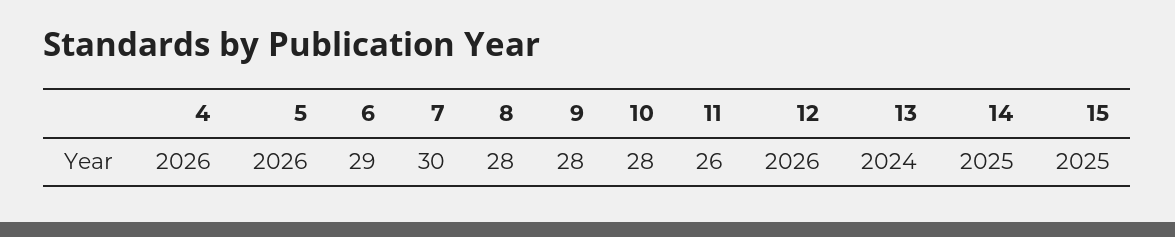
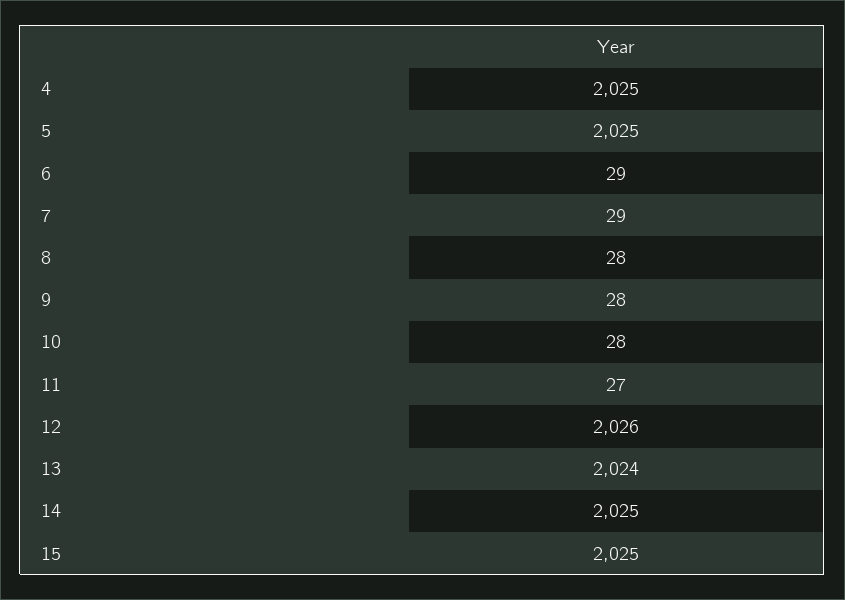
4: 2026 -> 2025
5: 2026 -> 2025
7: 30 -> 29
11: 26 -> 27

